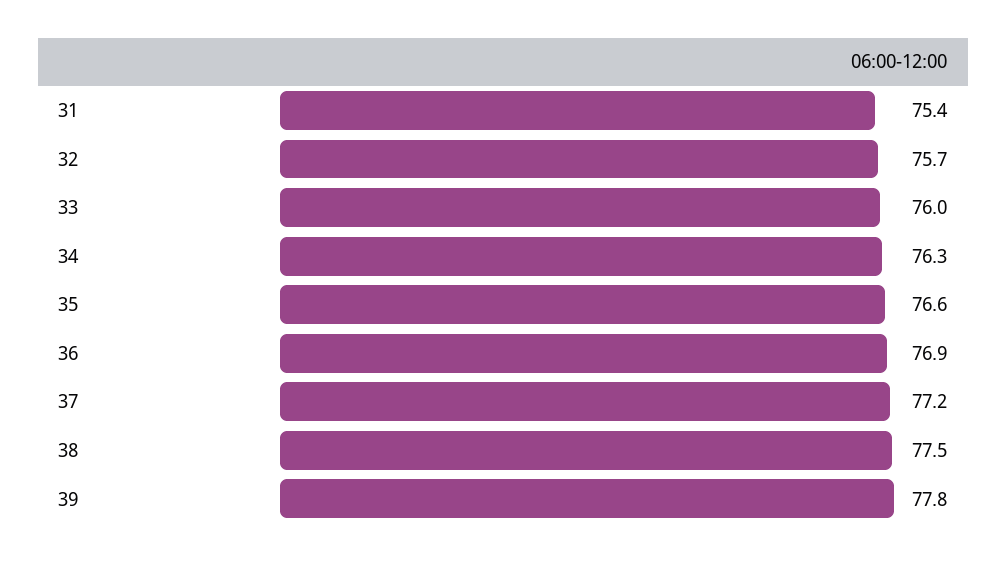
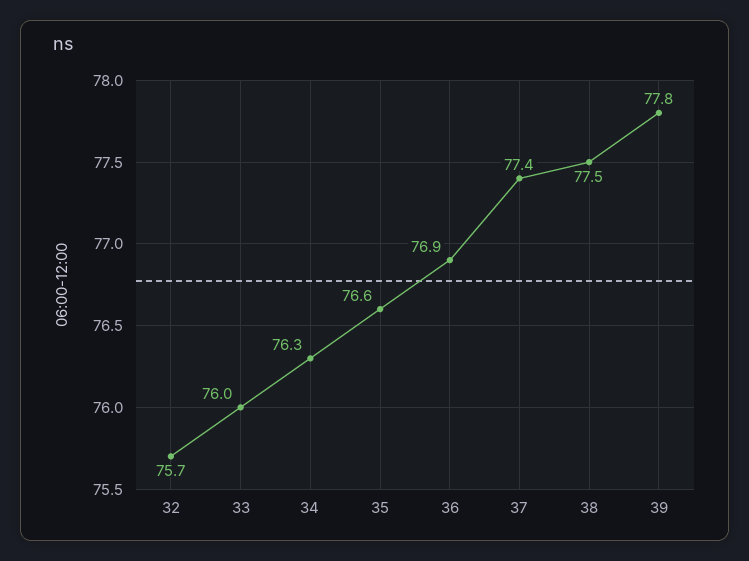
31: 75.4 -> none
37: 77.2 -> 77.4

